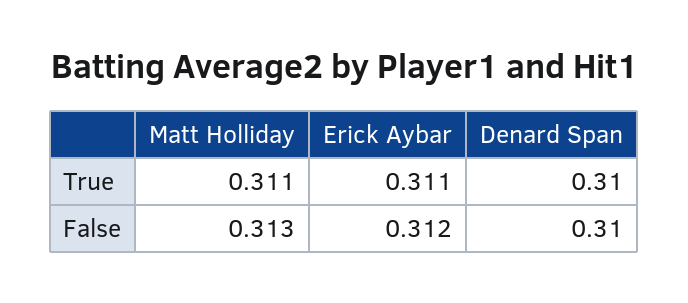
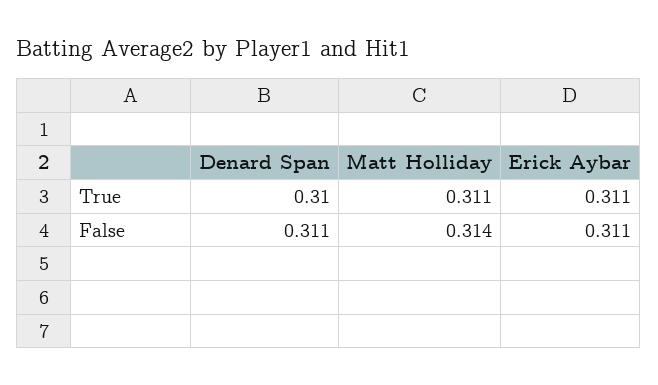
Matt Holliday, False: 0.313 -> 0.314
Erick Aybar, False: 0.312 -> 0.311
Denard Span, False: 0.31 -> 0.311

